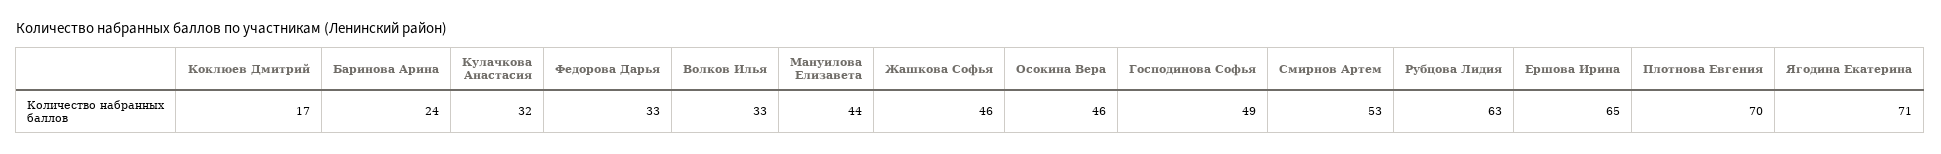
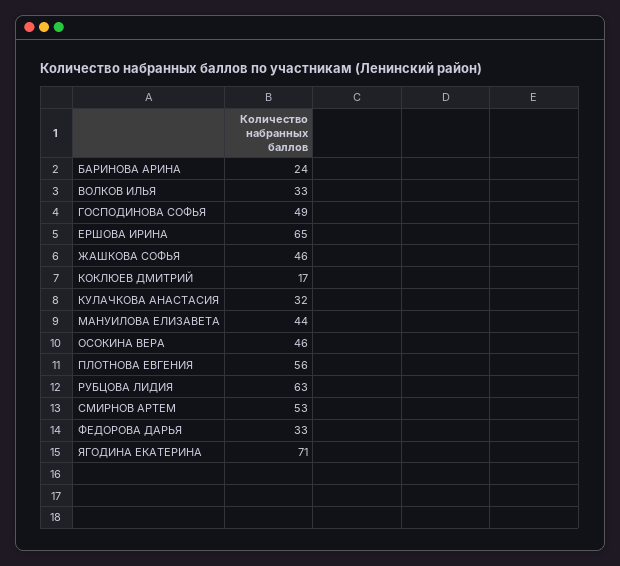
Плотнова Евгения: 70 -> 56

